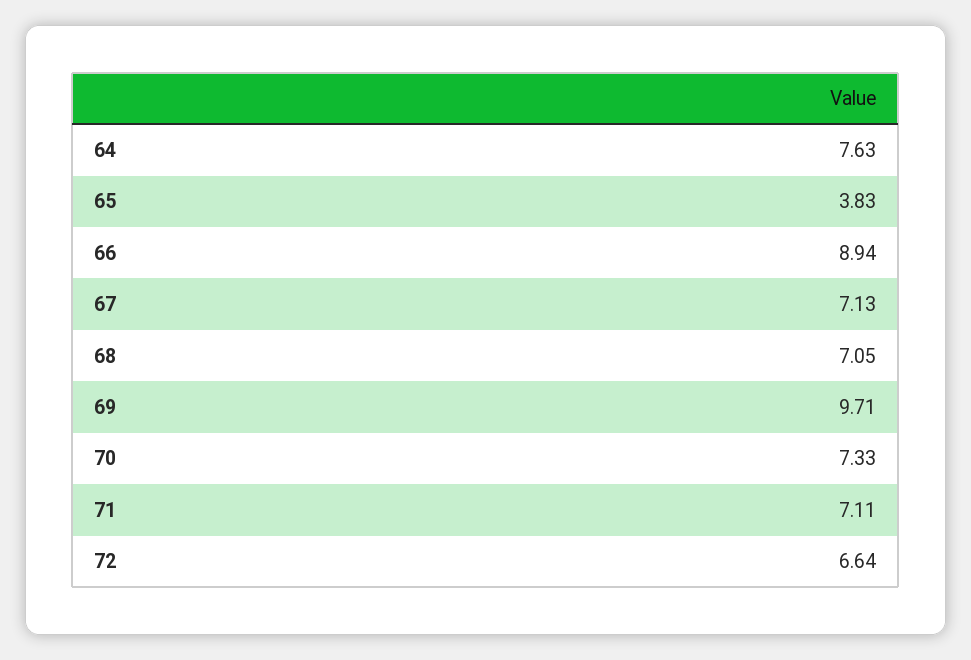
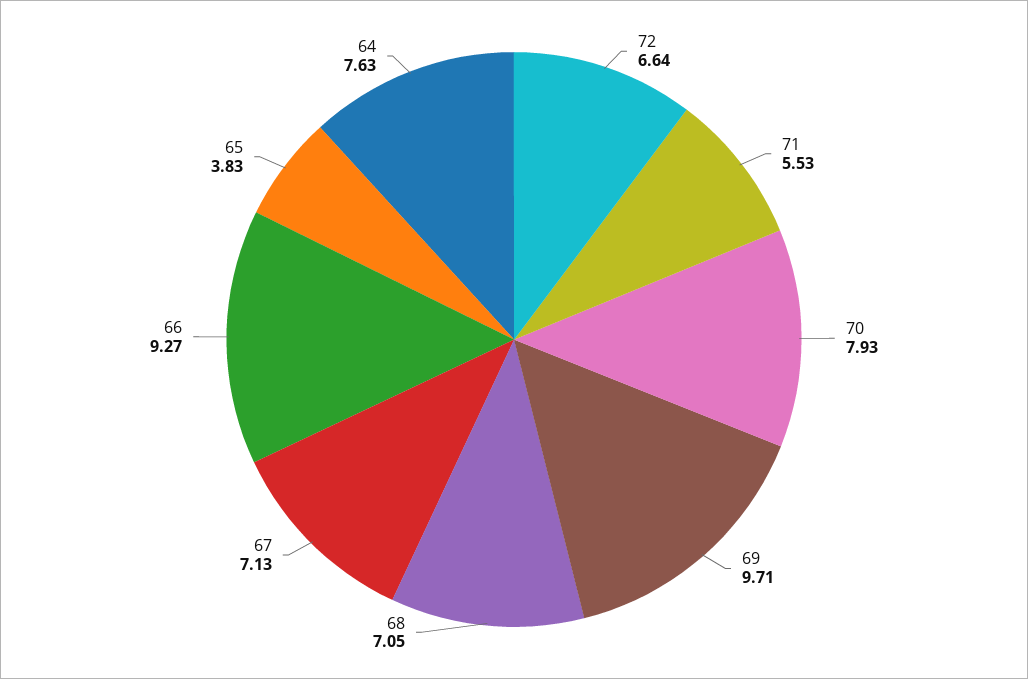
66: 8.94 -> 9.27
70: 7.33 -> 7.93
71: 7.11 -> 5.53

